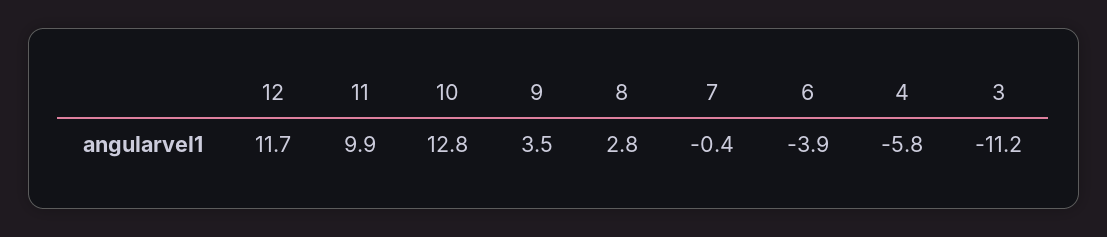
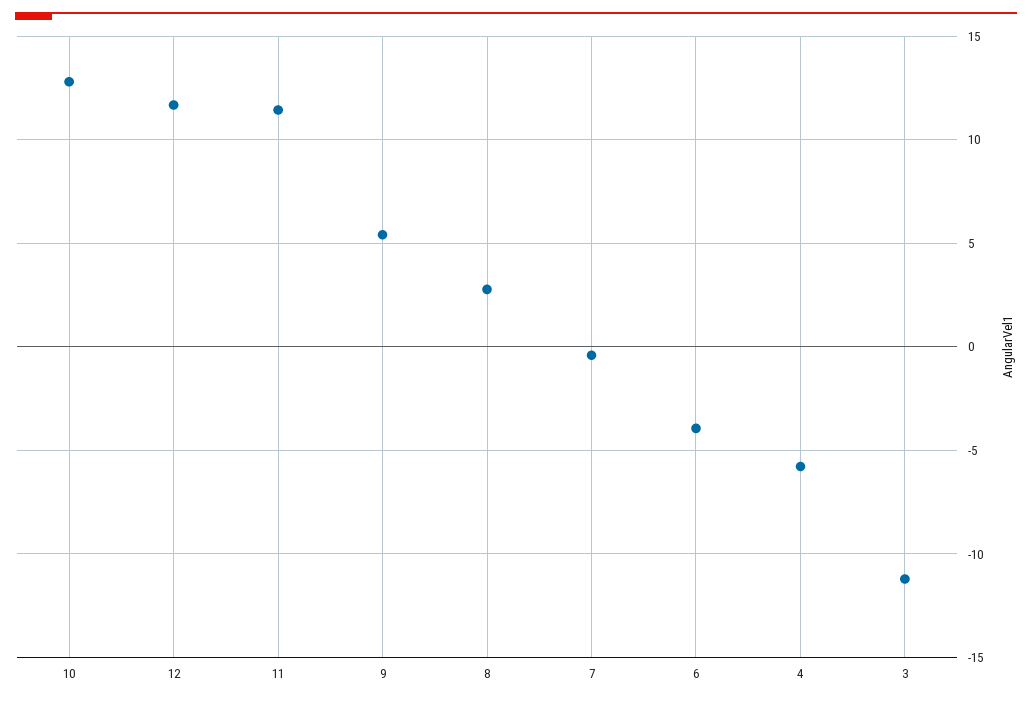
11: 9.9 -> 11.5
9: 3.5 -> 5.5

